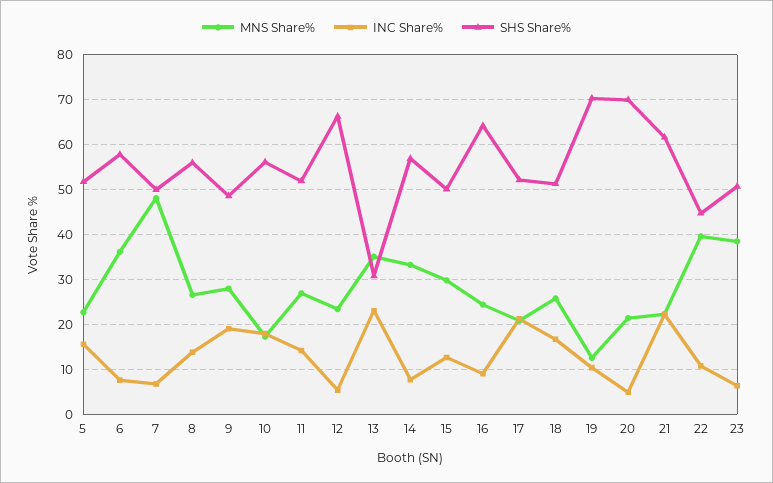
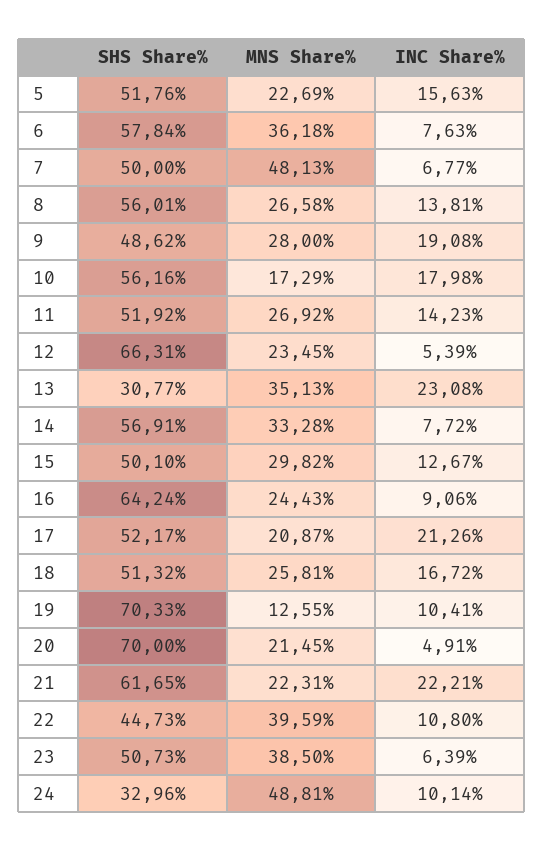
SHS Share%, 24: none -> 32.96
MNS Share%, 24: none -> 48.81
INC Share%, 24: none -> 10.14

